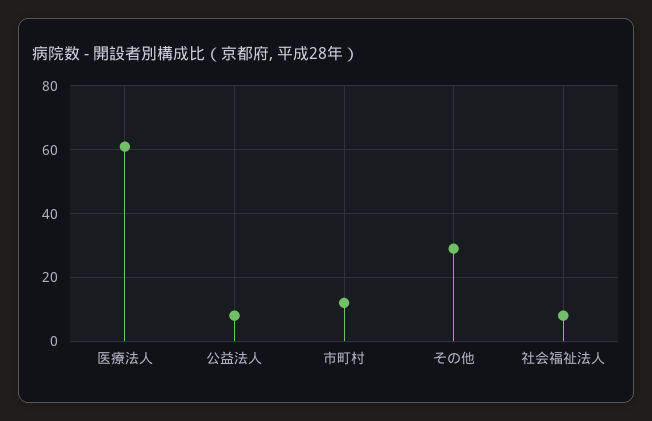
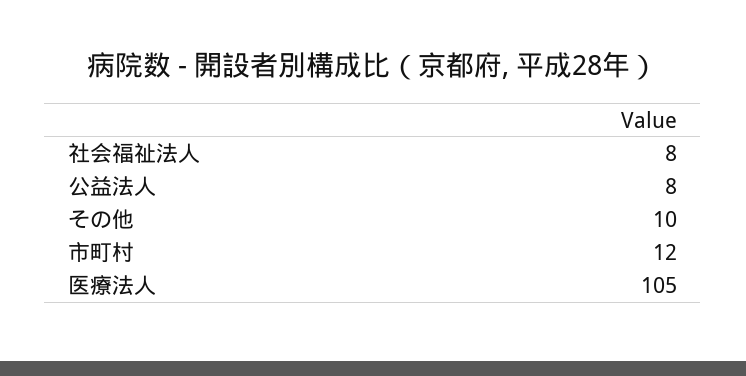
医療法人: 60 -> 105
その他: 30 -> 10

